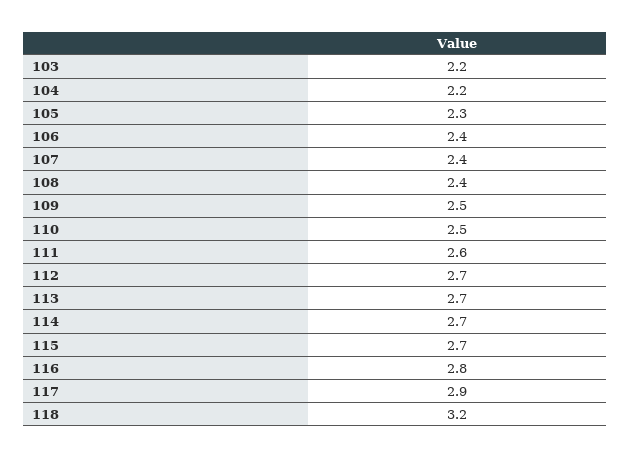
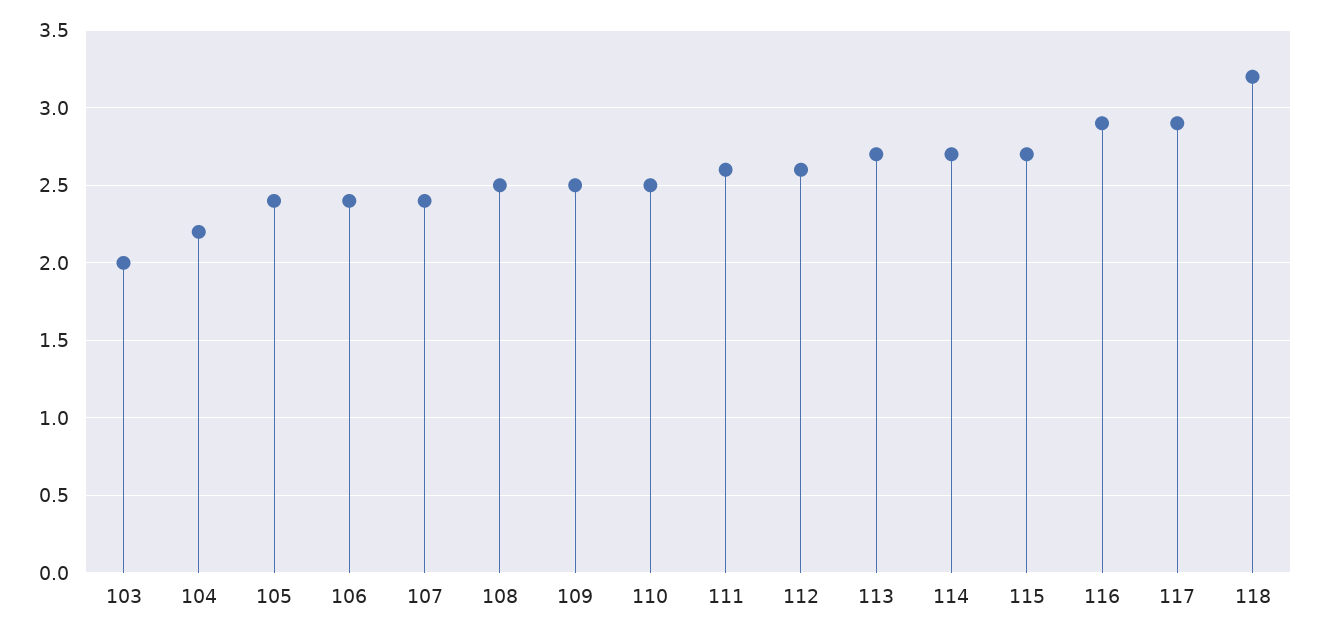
103: 2.2 -> 2
105: 2.3 -> 2.4
108: 2.4 -> 2.5
112: 2.7 -> 2.6
116: 2.8 -> 2.9

